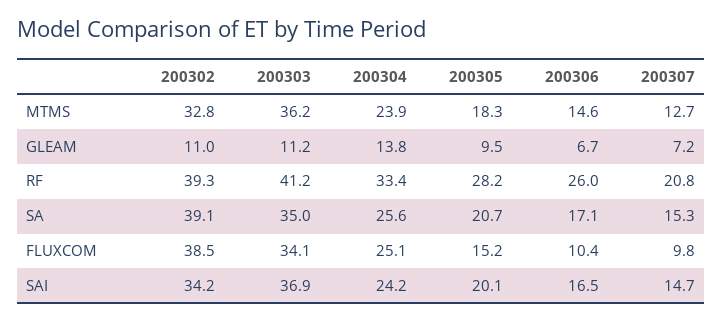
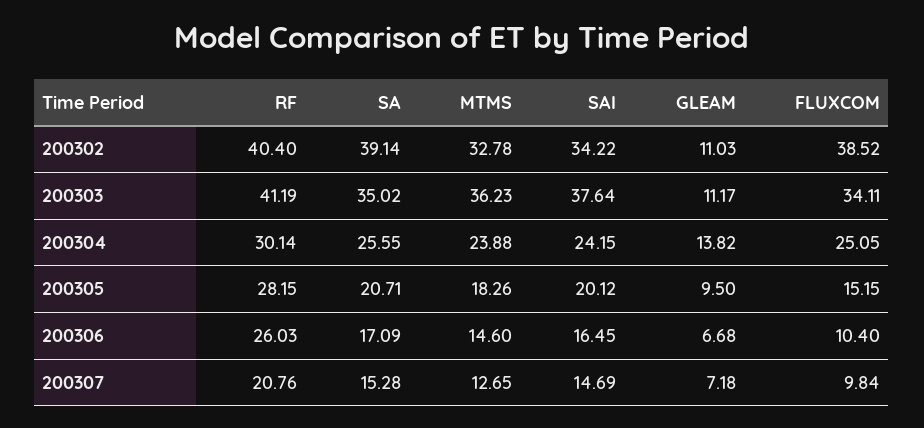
200302, RF: 39.3 -> 40.4
200304, RF: 33.4 -> 30.14
200303, SAI: 36.9 -> 37.64

